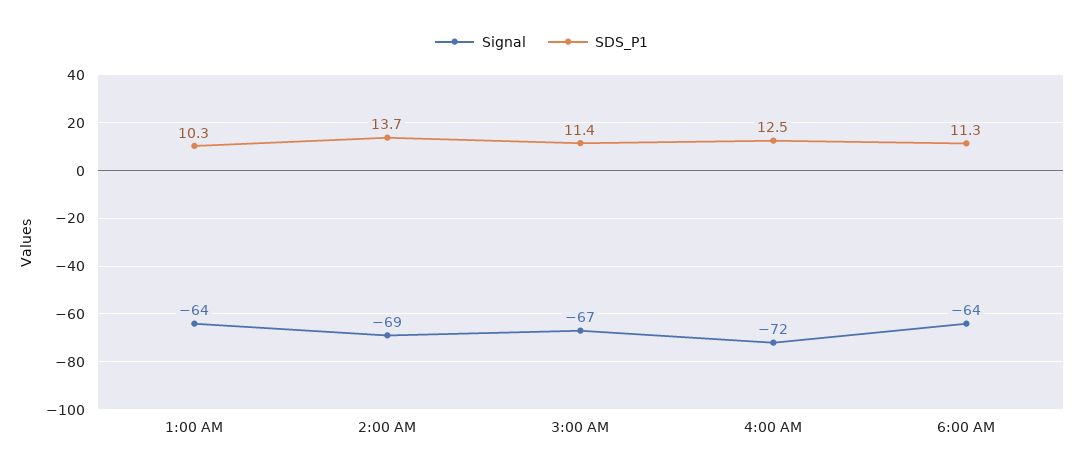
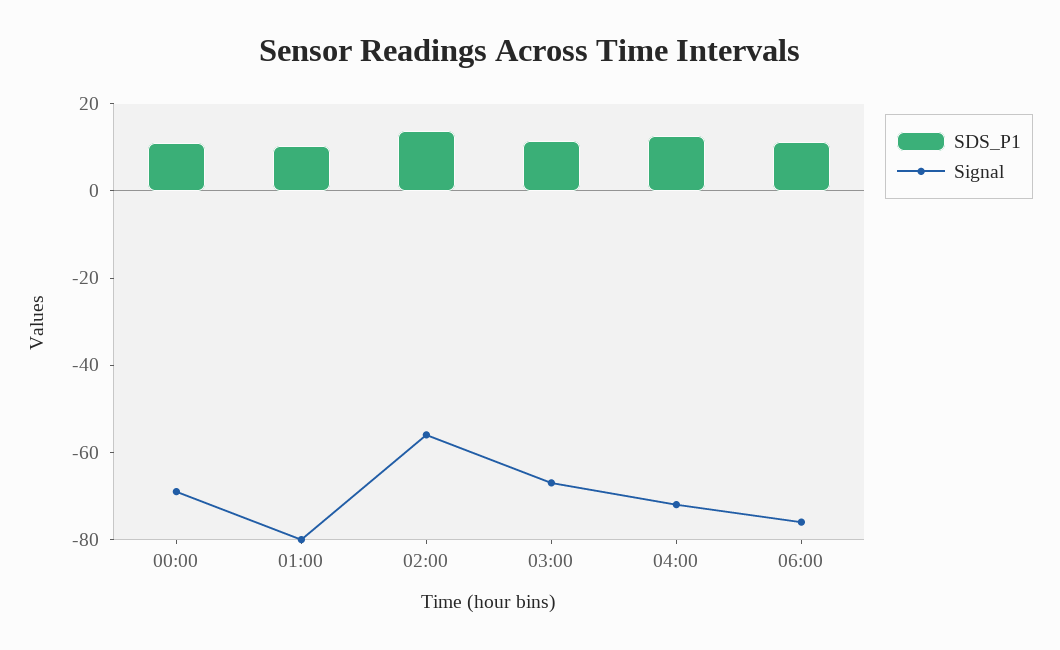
Signal, 1:00 AM: -64 -> -80
Signal, 2:00 AM: -69 -> -55
Signal, 6:00 AM: -64 -> -75
SDS_P1, 00:00: none -> 10
Signal, 00:00: none -> -70

